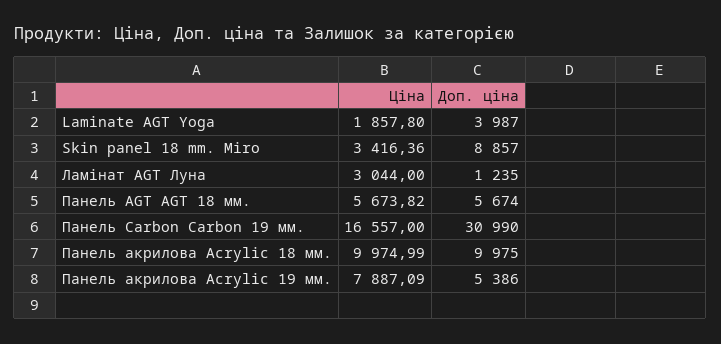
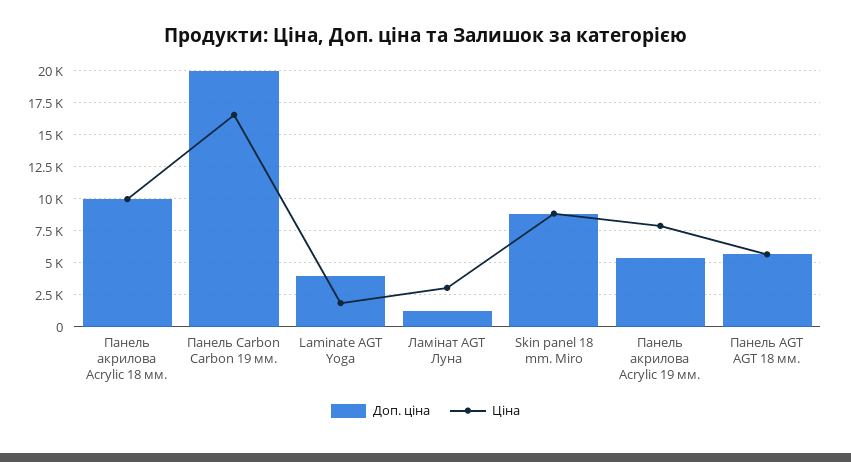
Ціна, Skin panel 18 mm. Miro: 3416.36 -> 9000
Доп. ціна, Панель Carbon Carbon 19 мм.: 30990 -> 20000

